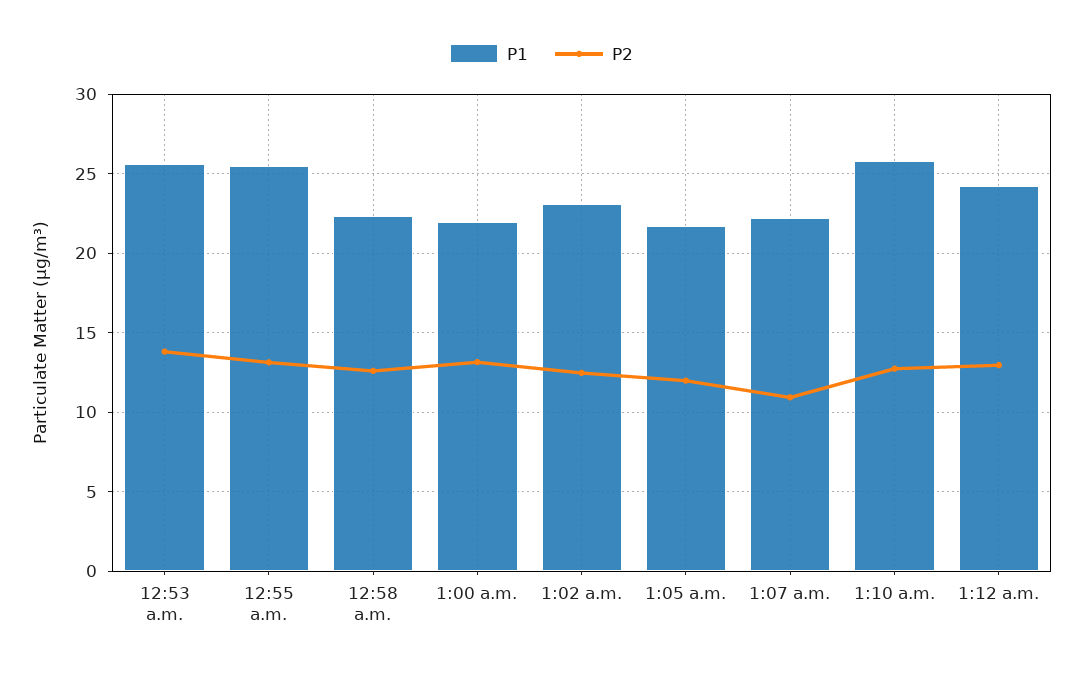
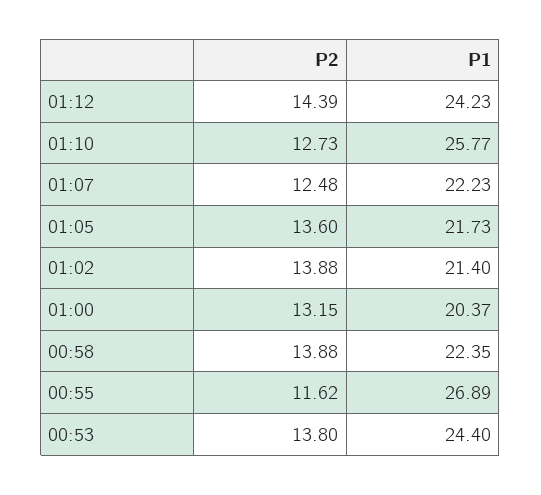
P1, 12:53 a.m.: 25.5 -> 24.4
P1, 12:55 a.m.: 25.5 -> 26.89
P2, 12:55 a.m.: 13 -> 11.62
P2, 12:58 a.m.: 12.5 -> 13.88
P1, 1:00 a.m.: 22 -> 20.37
P1, 1:02 a.m.: 23 -> 21.4
P2, 1:02 a.m.: 12.5 -> 13.88
P2, 1:05 a.m.: 12 -> 13.6
P2, 1:07 a.m.: 11 -> 12.48
P2, 1:12 a.m.: 13 -> 14.39

